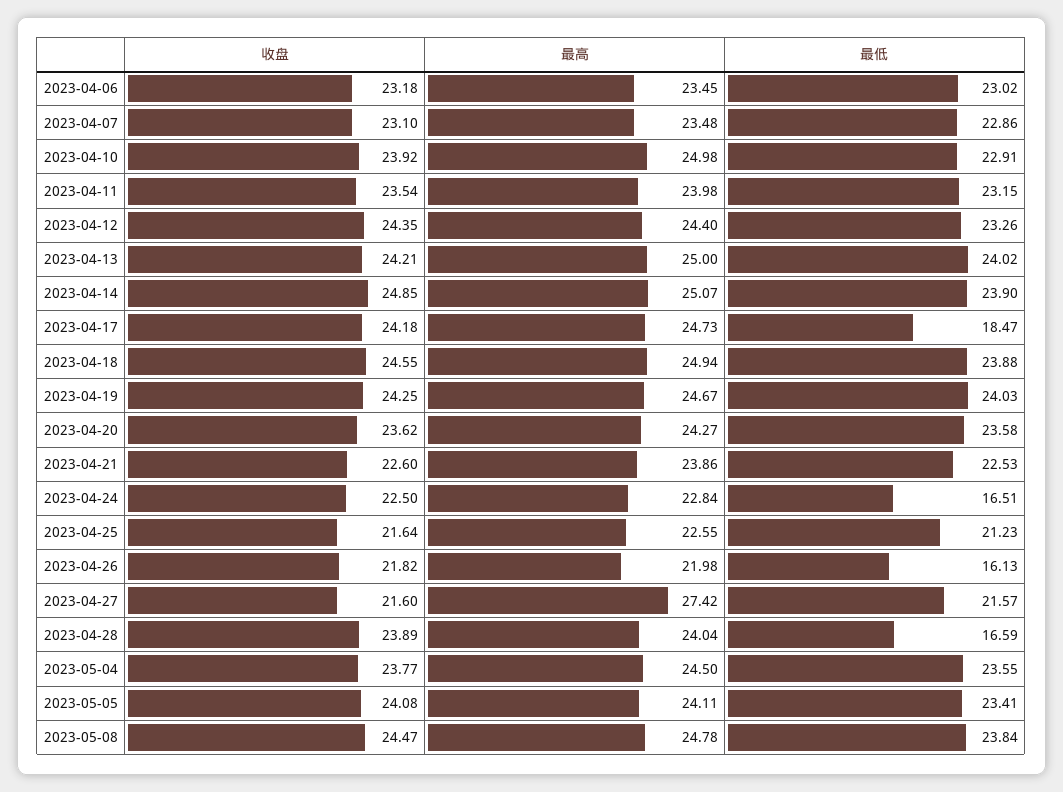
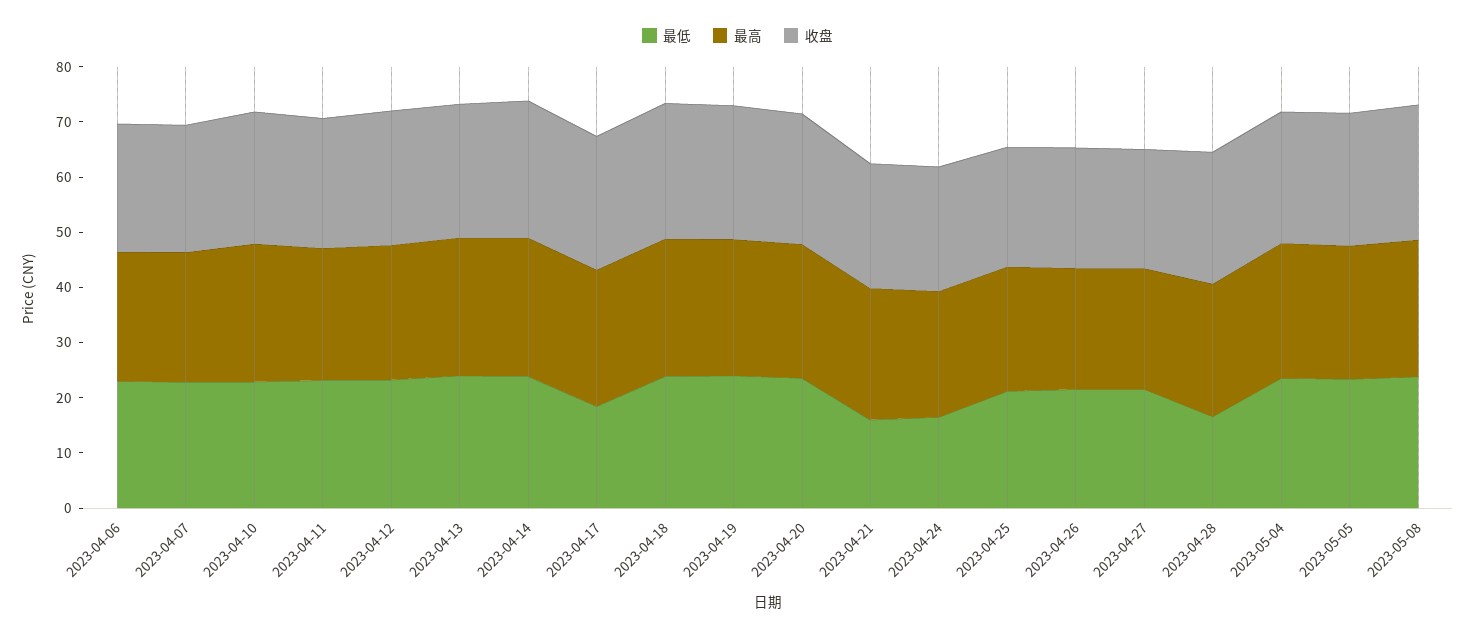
最低, 2023-04-21: 22.53 -> 16
最低, 2023-04-26: 16.13 -> 22
最高, 2023-04-27: 27.42 -> 22

